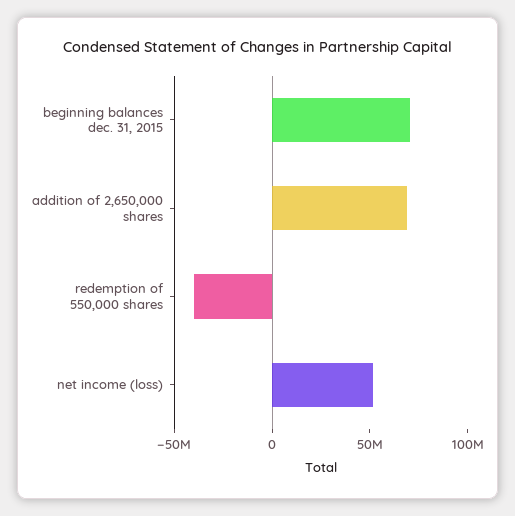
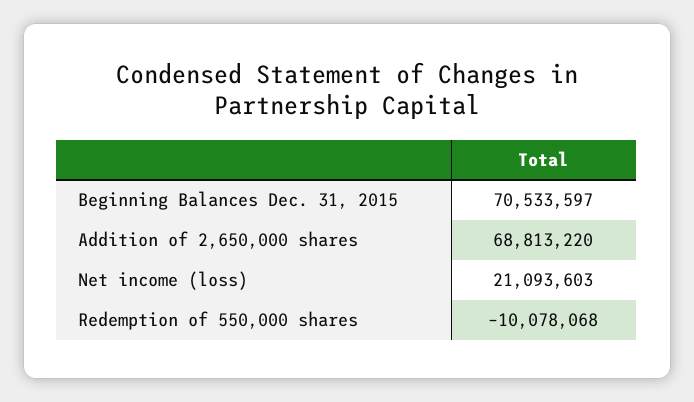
redemption of 550,000 shares: -40000000 -> -10078068
net income (loss): 50000000 -> 21093603

